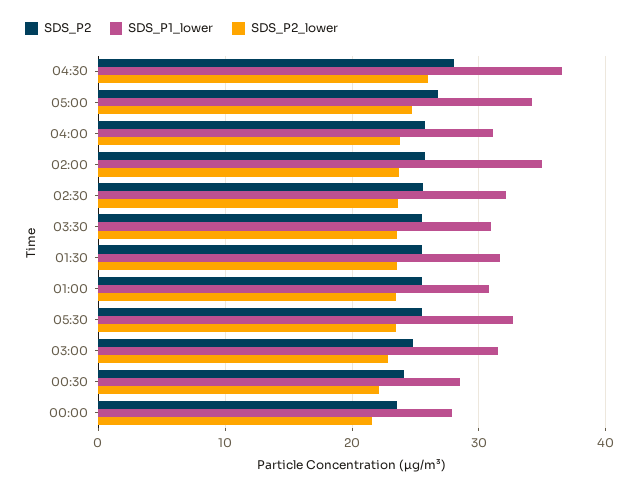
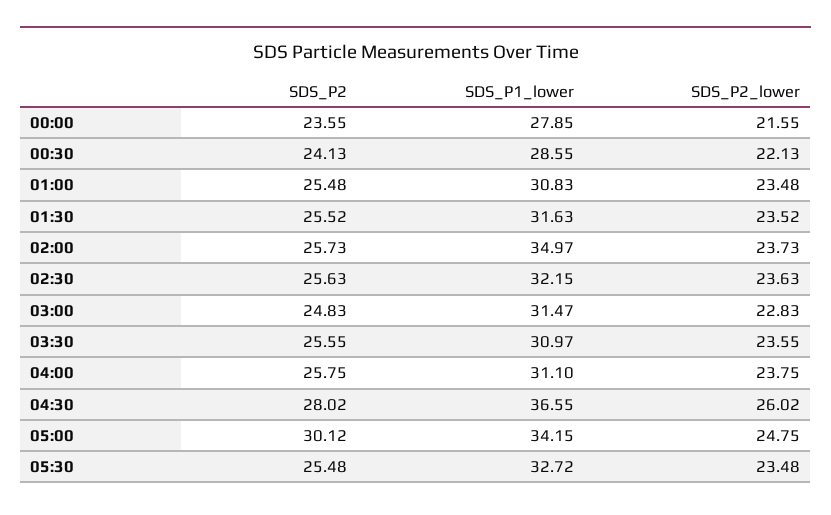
SDS_P2, 05:00: 27 -> 30.12

